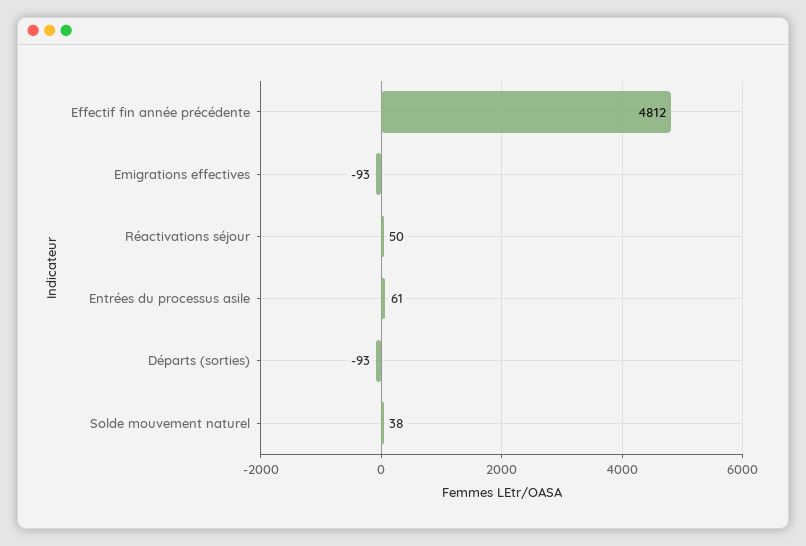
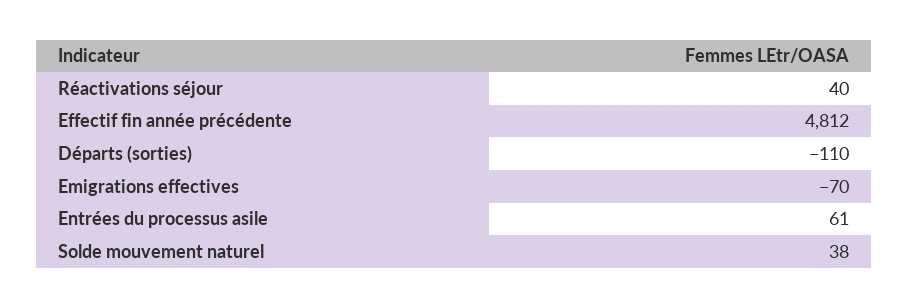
Emigrations effectives: -93 -> -70
Réactivations séjour: 50 -> 40
Départs (sorties): -93 -> -110

